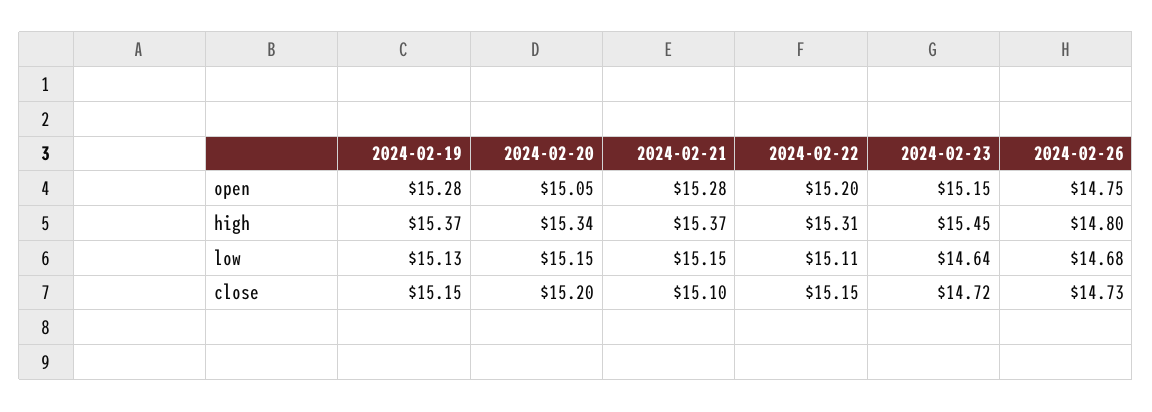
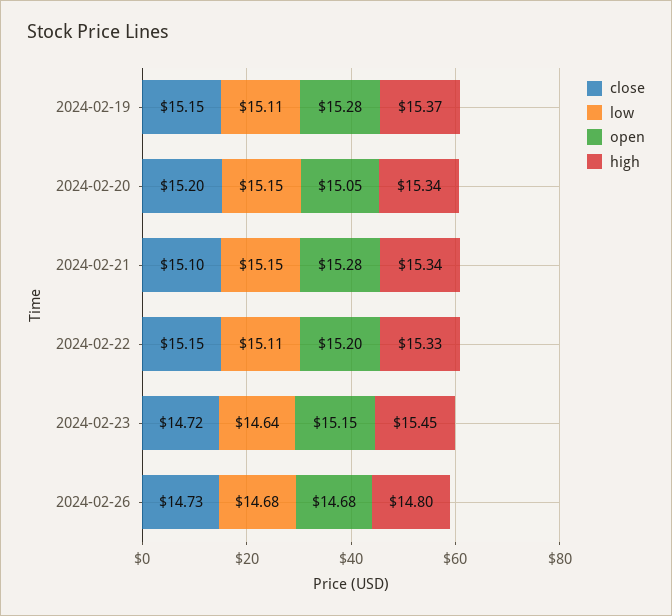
open, 2024-02-26: 14.75 -> 14.68
high, 2024-02-21: 15.37 -> 15.34
high, 2024-02-22: 15.31 -> 15.33
low, 2024-02-19: 15.13 -> 15.11

